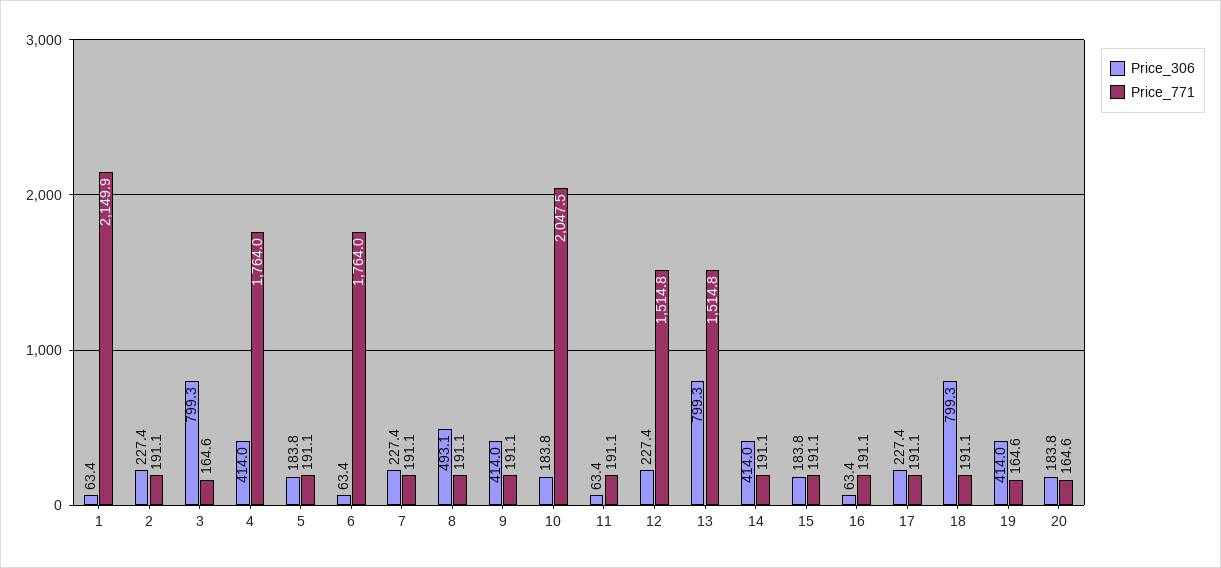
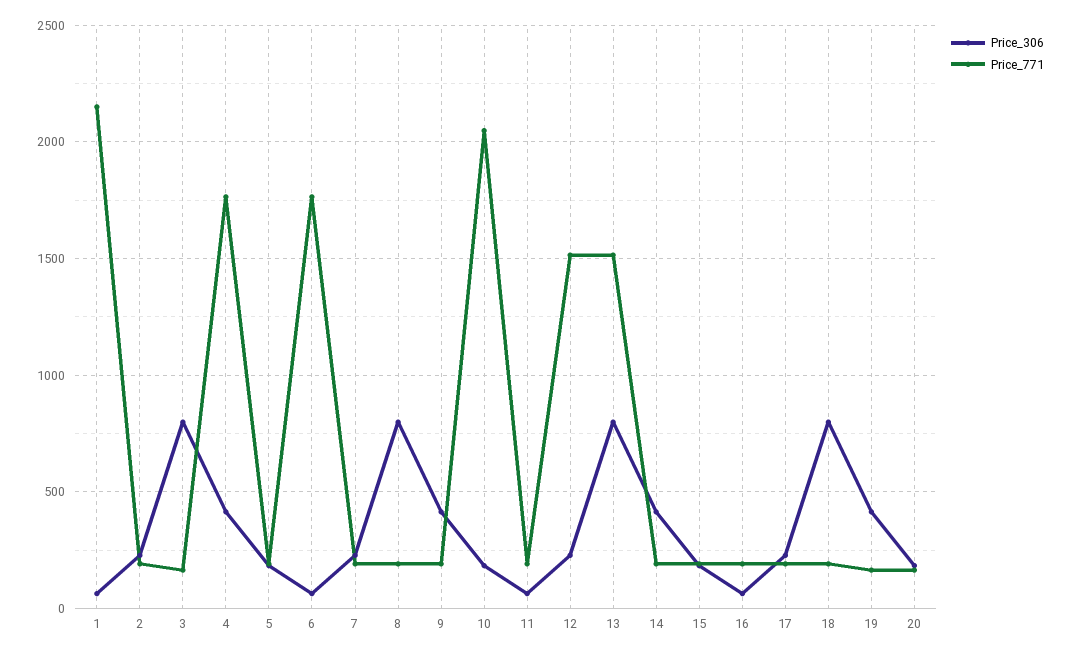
Price_306, 8: 493.1 -> 800

